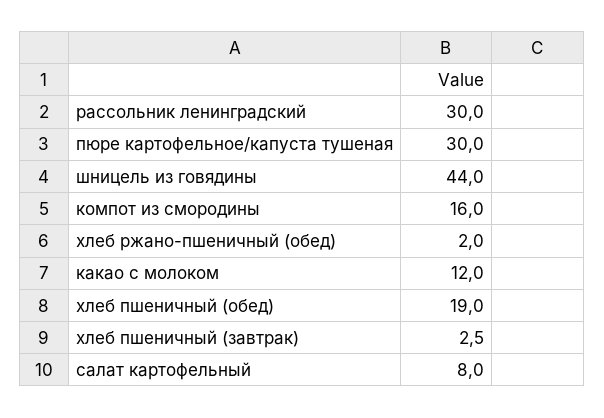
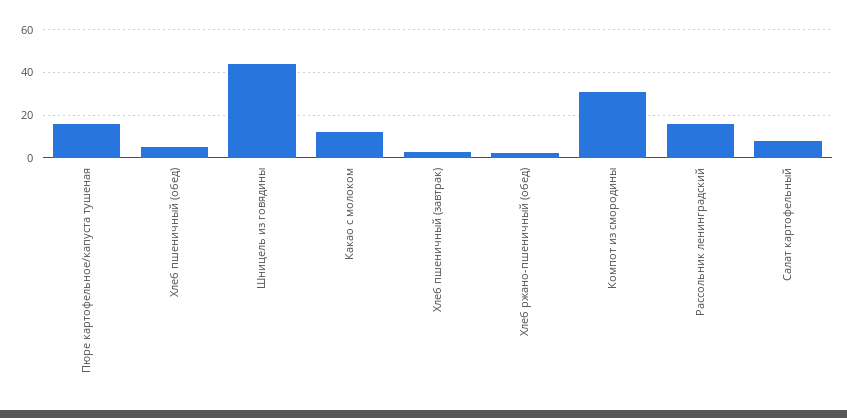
рассольник ленинградский: 30 -> 15
пюре картофельное/капуста тушеная: 30 -> 15
компот из смородины: 16 -> 30
хлеб пшеничный (обед): 19 -> 5

